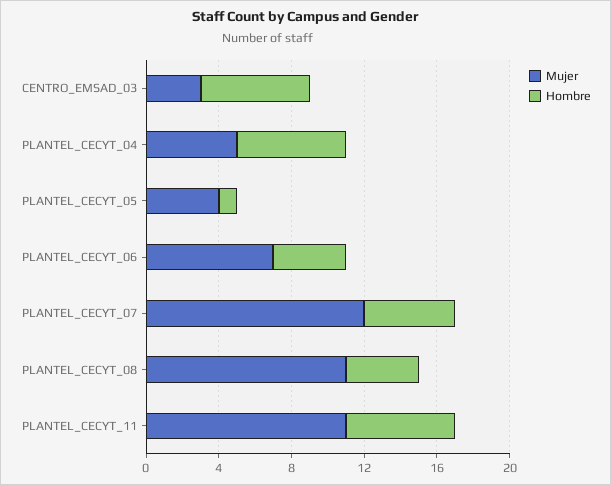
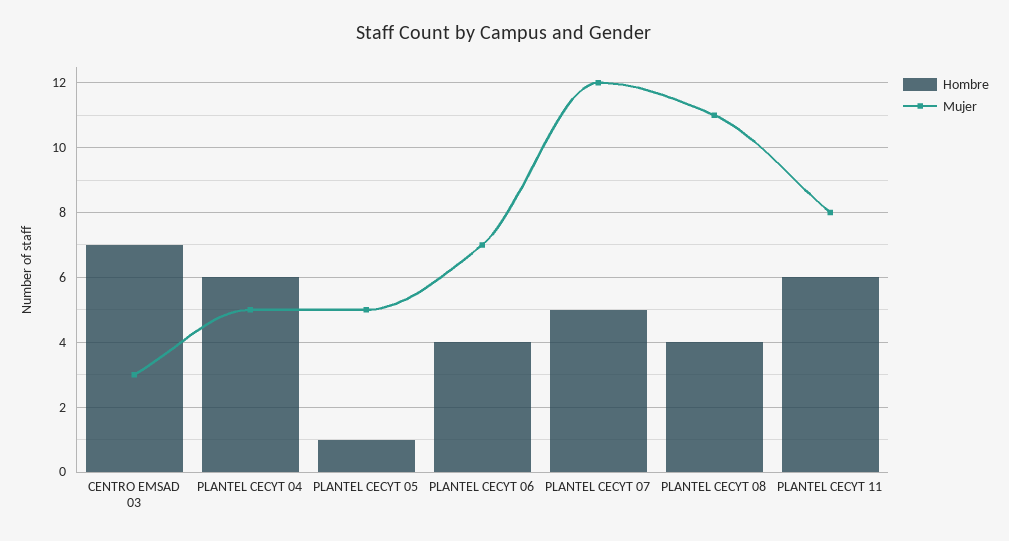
Hombre, CENTRO_EMSAD_03: 6 -> 7
Mujer, PLANTEL_CECYT_05: 4 -> 5
Mujer, PLANTEL_CECYT_11: 11 -> 8

